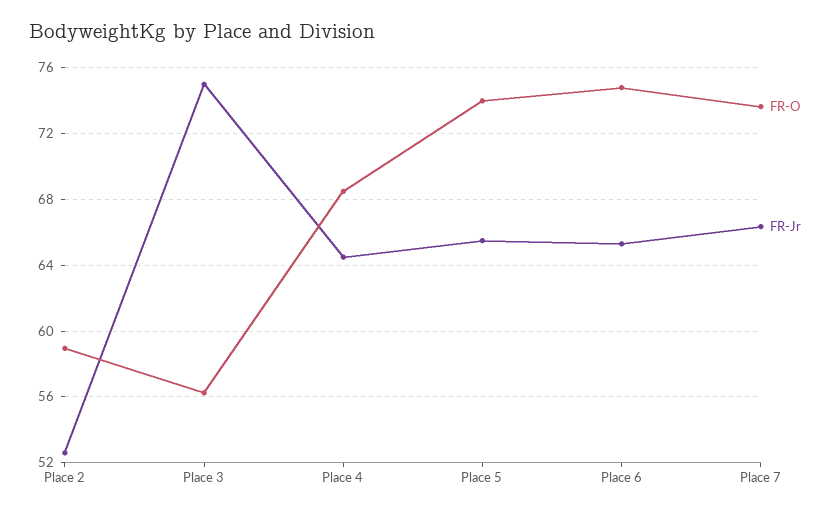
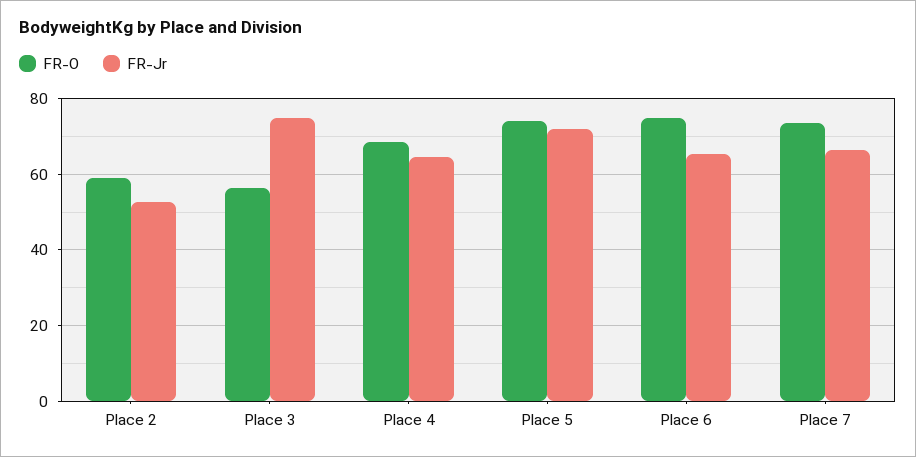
FR-Jr, Place 5: 65.5 -> 72

